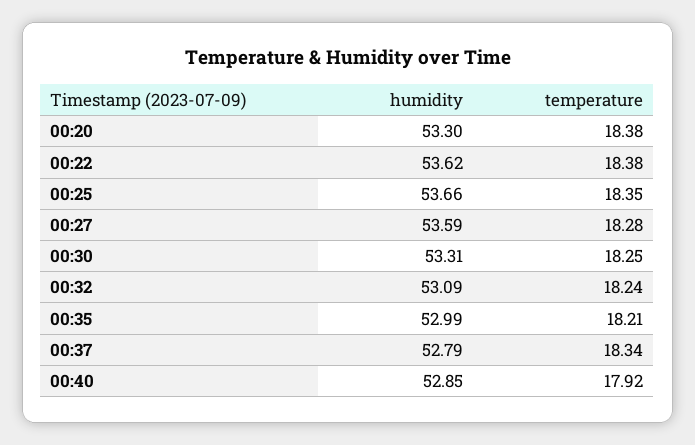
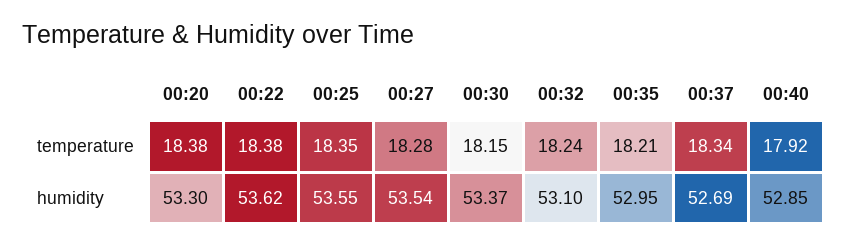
humidity, 00:25: 53.66 -> 53.55
humidity, 00:27: 53.59 -> 53.54
humidity, 00:30: 53.31 -> 53.37
temperature, 00:30: 18.25 -> 18.15
humidity, 00:32: 53.09 -> 53.1
humidity, 00:35: 52.99 -> 52.95
humidity, 00:37: 52.79 -> 52.69

